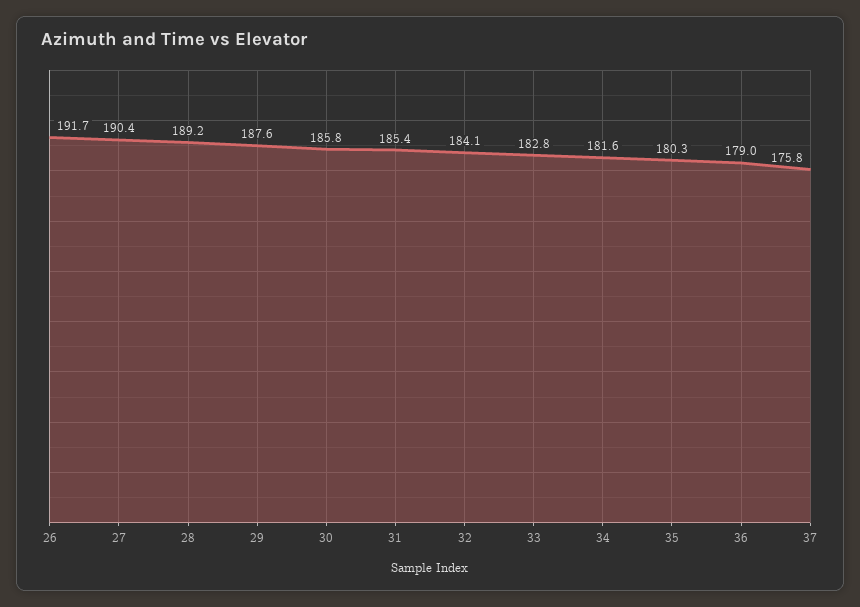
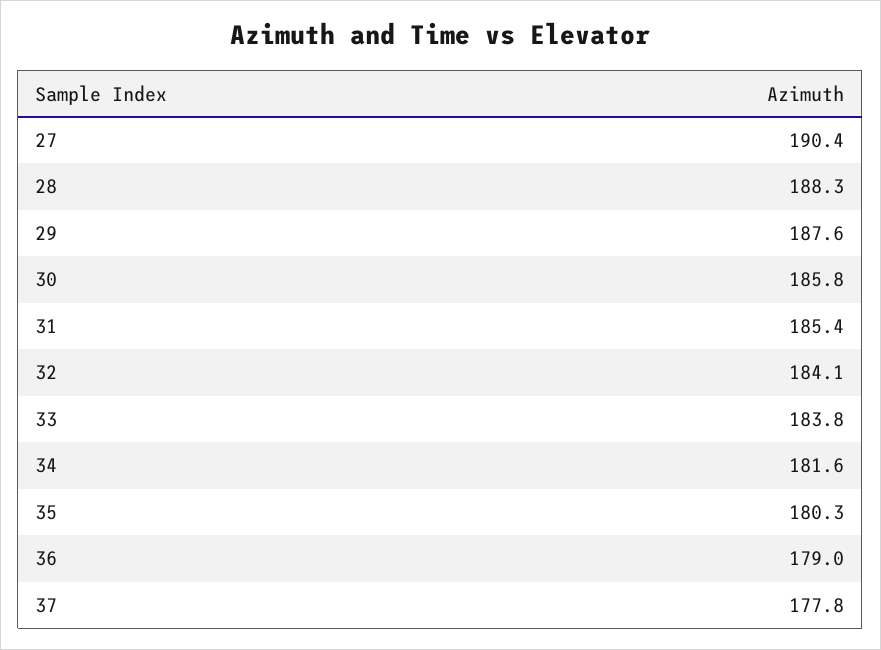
26: 191.7 -> none
28: 189.2 -> 188.3
33: 182.8 -> 183.8
37: 175.8 -> 177.8

